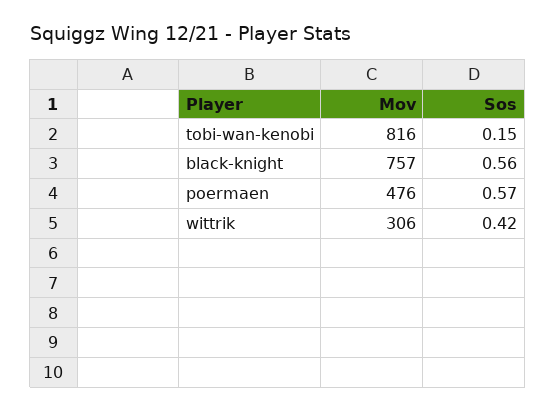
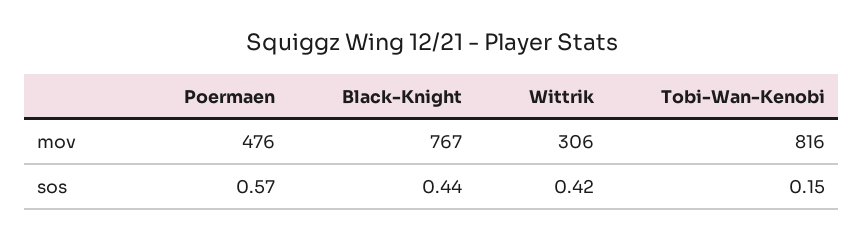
Mov, black-knight: 757 -> 767
Sos, black-knight: 0.56 -> 0.44

